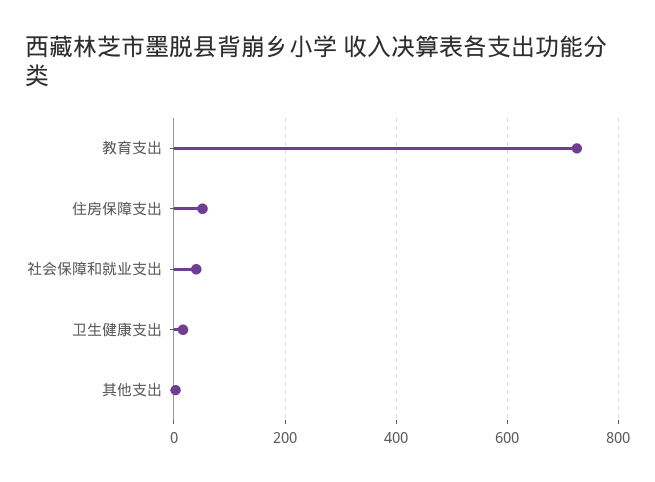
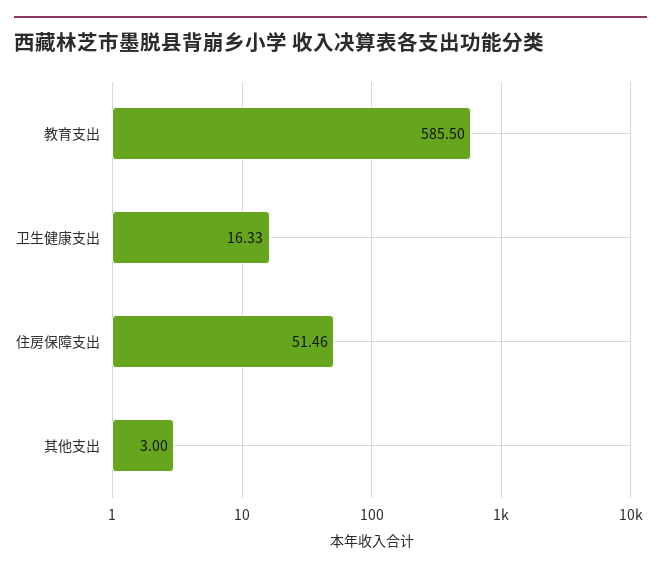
教育支出: 720 -> 585.5
社会保障和就业支出: 40 -> none

